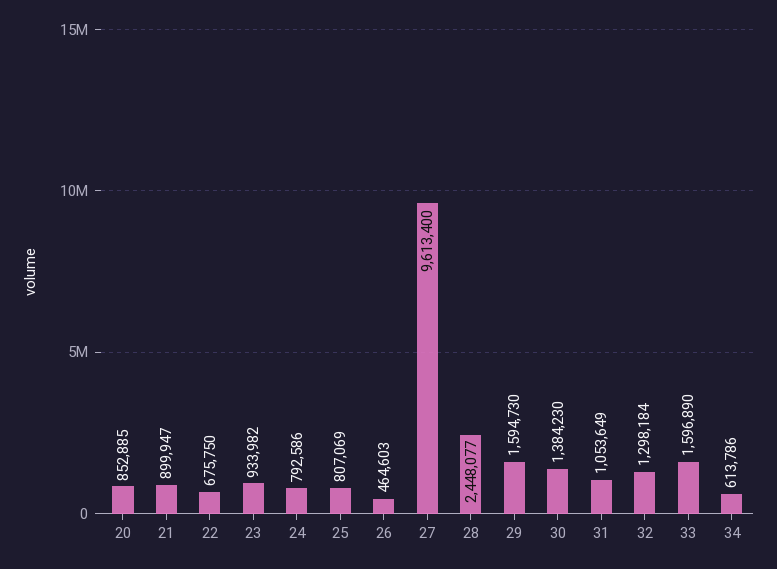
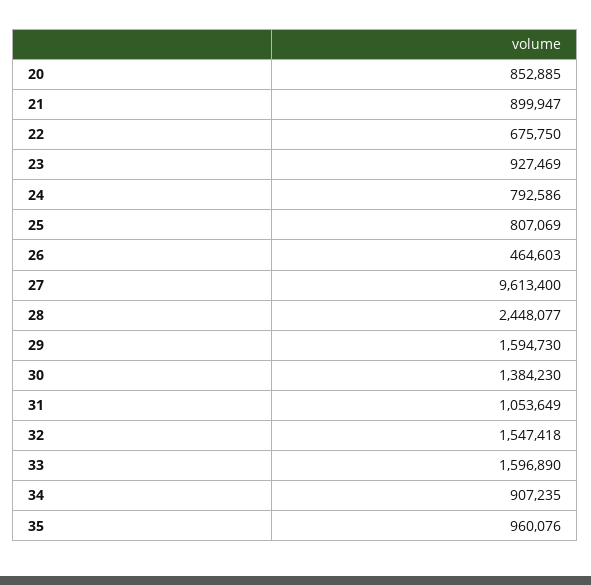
23: 933982 -> 927469
32: 1298184 -> 1547418
34: 613786 -> 907235
35: none -> 960076

